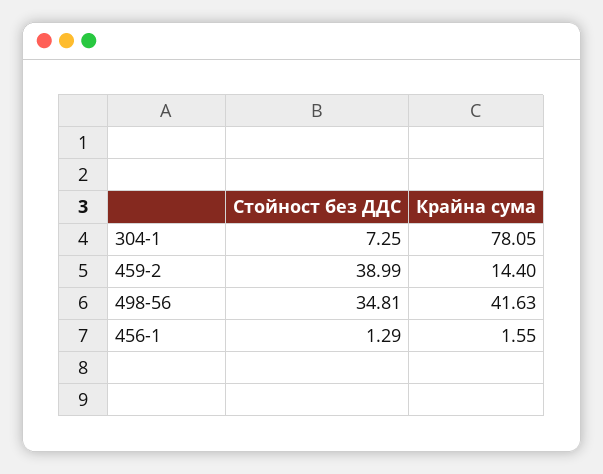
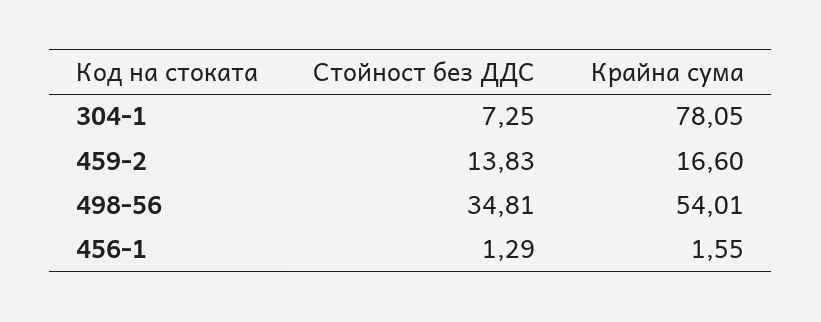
Стойност без ДДС, 459-2: 38.99 -> 13.83
Крайна сума, 459-2: 14.4 -> 16.6
Крайна сума, 498-56: 41.63 -> 54.01

